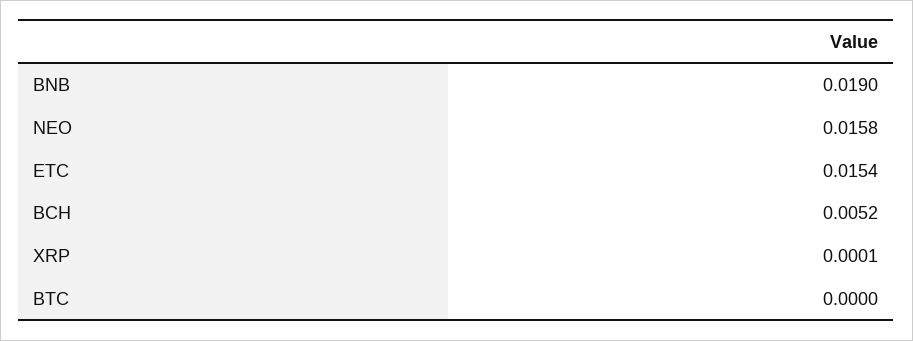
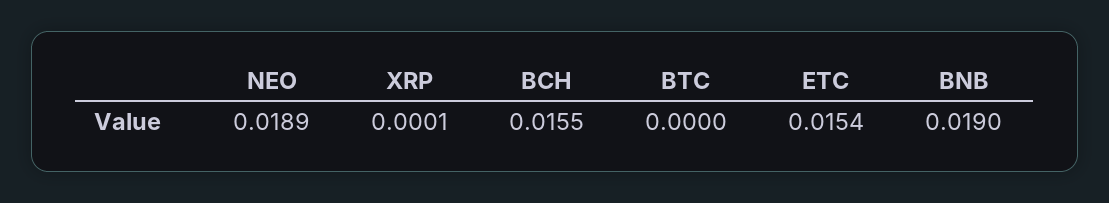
NEO: 0.0158 -> 0.0189
BCH: 0.0052 -> 0.0155

